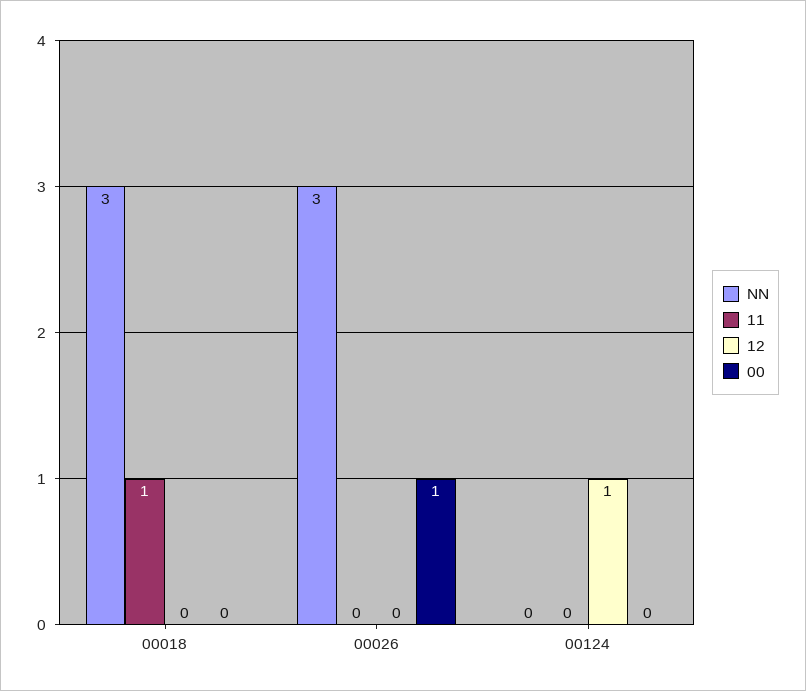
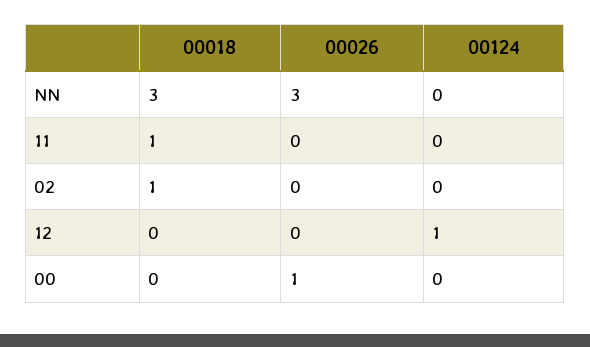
02, 00018: none -> 1
02, 00026: none -> 0
02, 00124: none -> 0

